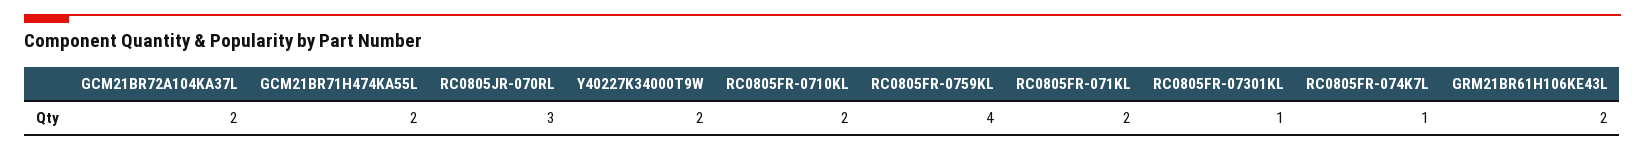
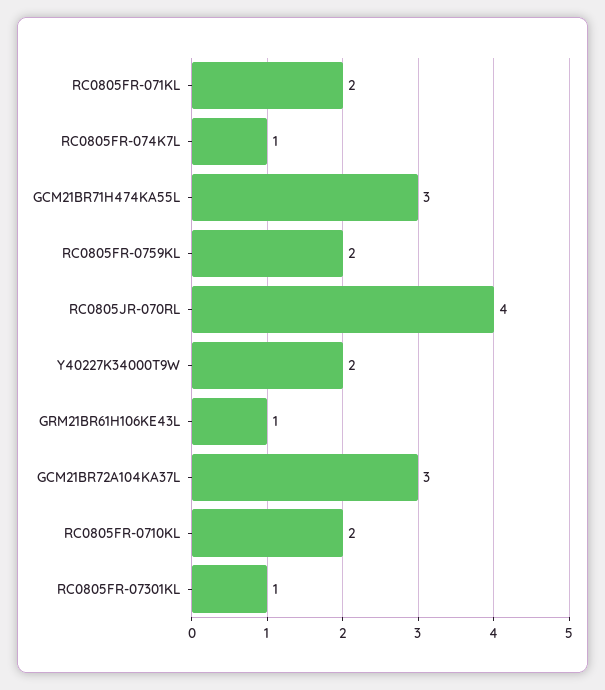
GCM21BR72A104KA37L: 2 -> 3
GCM21BR71H474KA55L: 2 -> 3
RC0805JR-070RL: 3 -> 4
RC0805FR-0759KL: 4 -> 2
GRM21BR61H106KE43L: 2 -> 1

